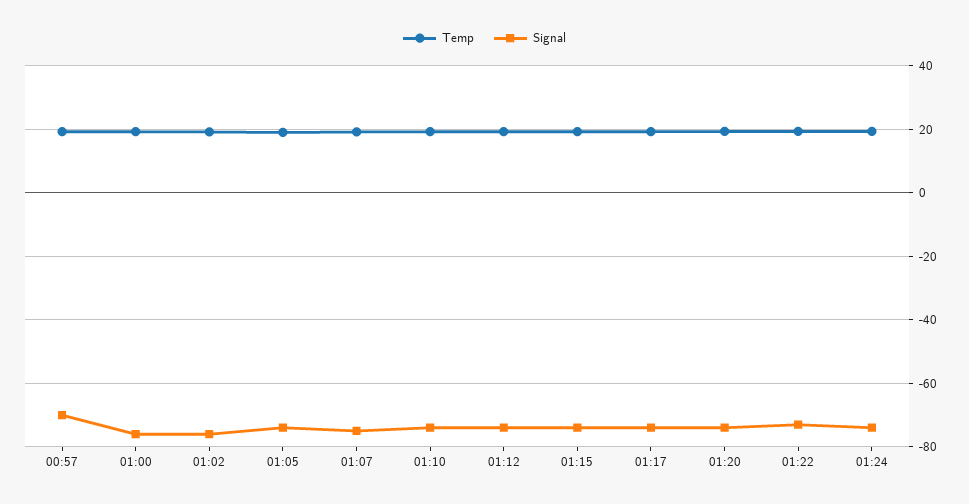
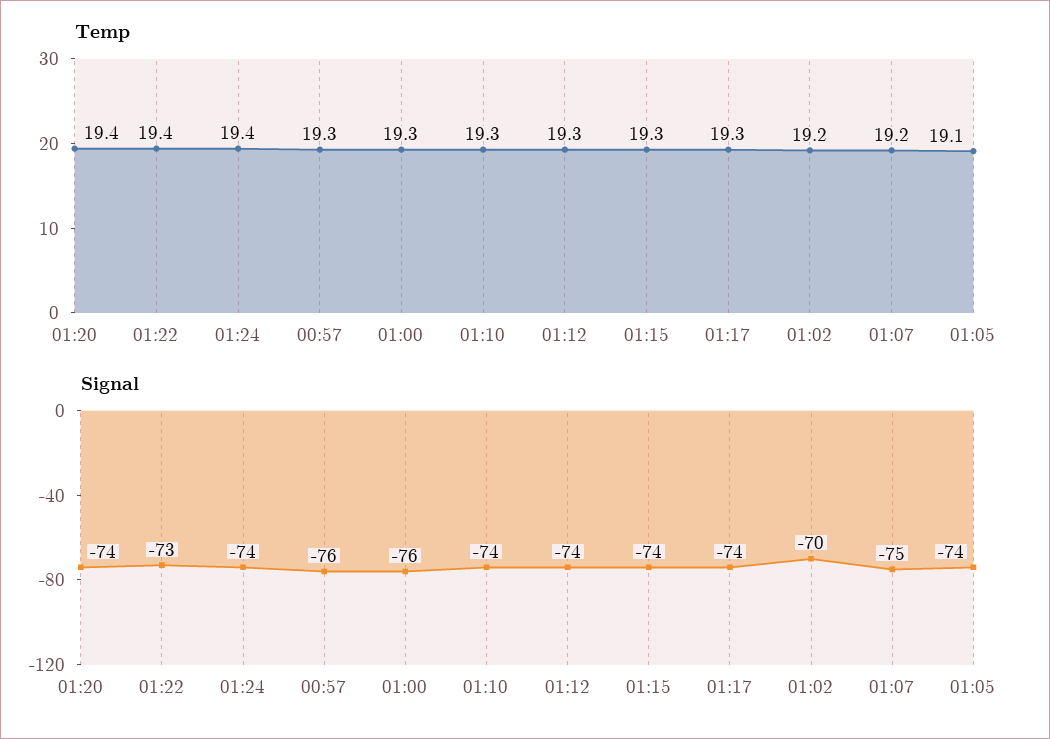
Signal, 00:57: -70 -> -76
Signal, 01:02: -76 -> -70

